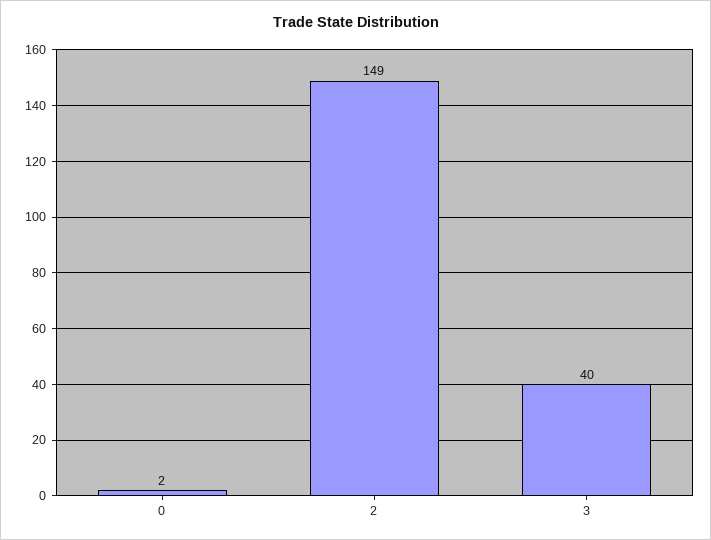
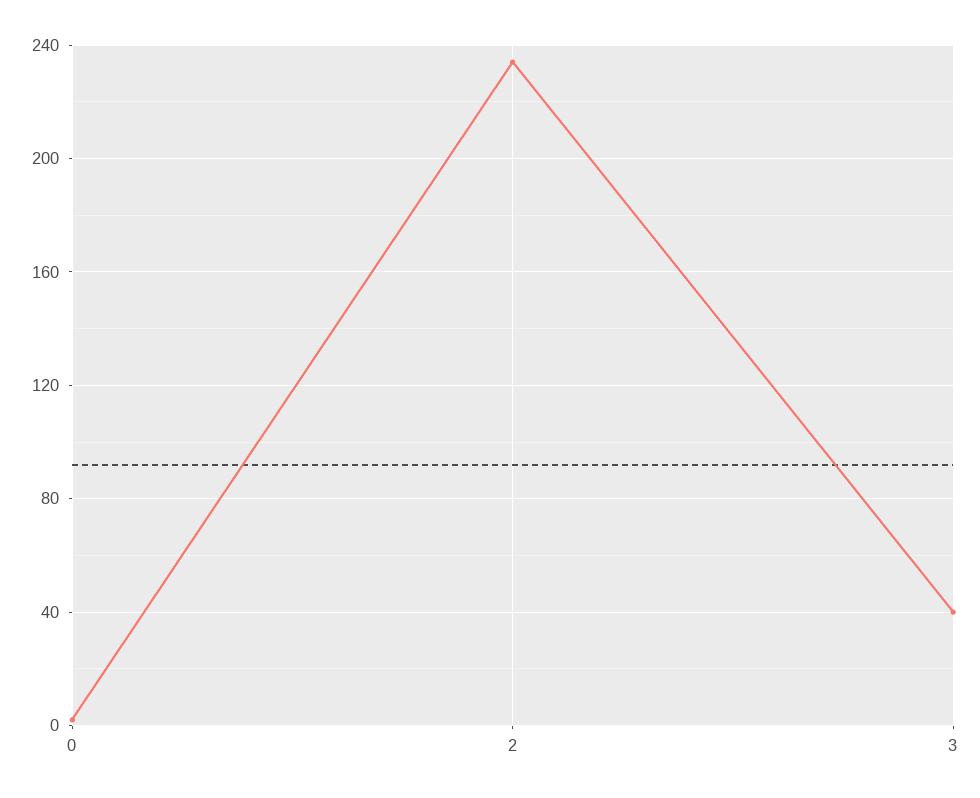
2: 149 -> 235

